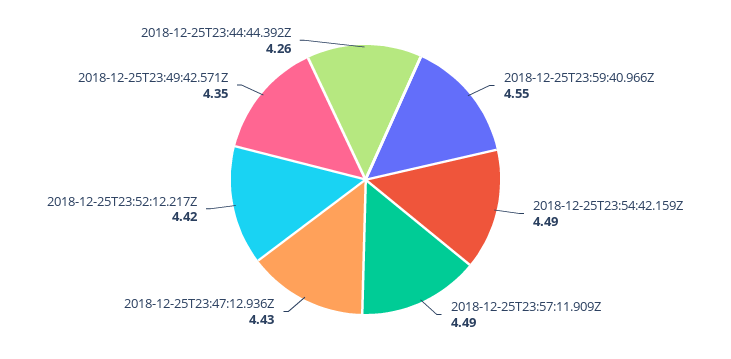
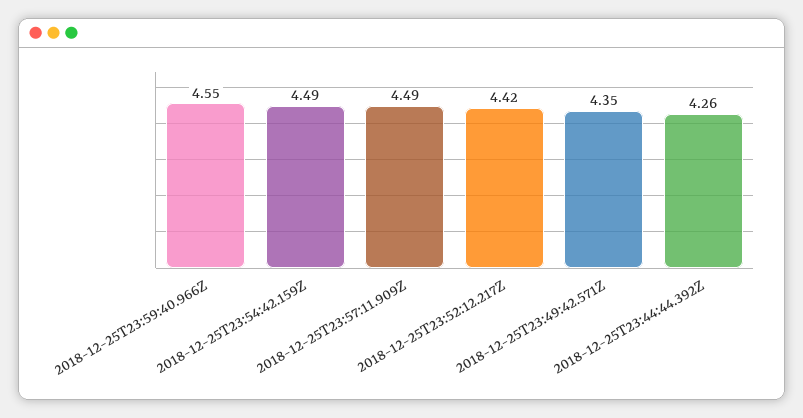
2018-12-25T23:47:12.936Z: 4.43 -> none

